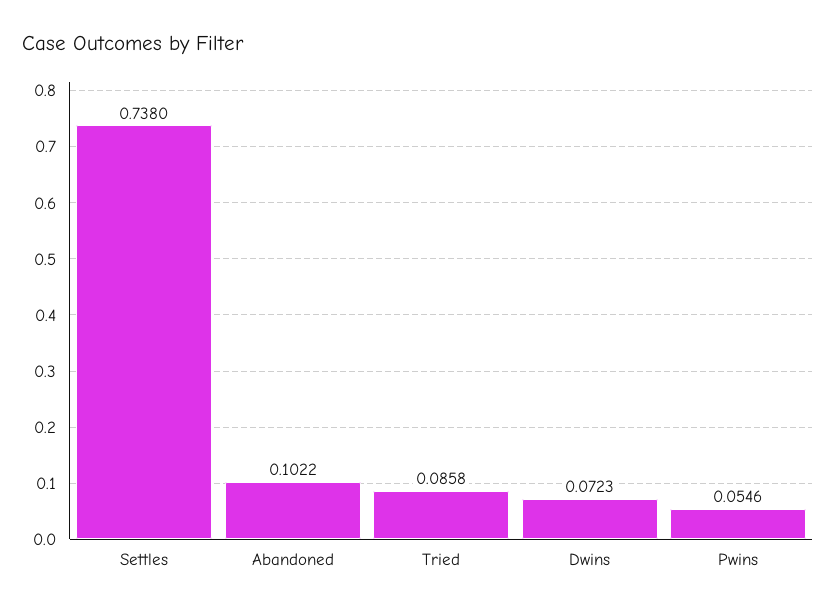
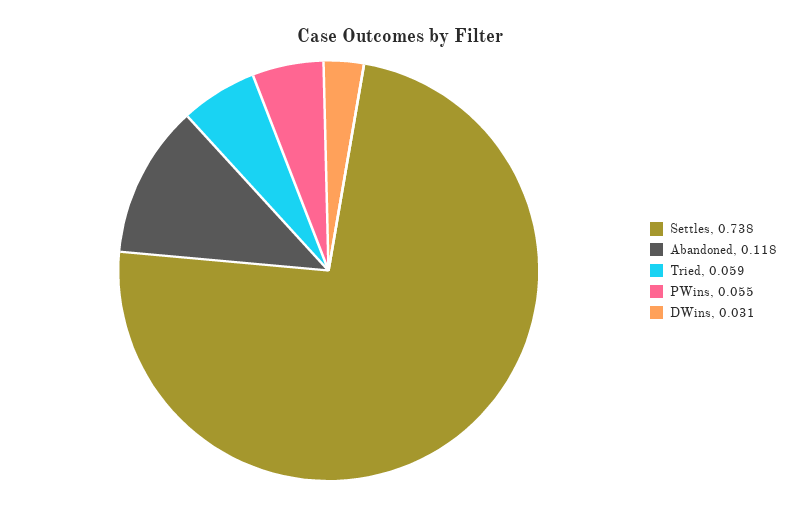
Abandoned: 0.1022 -> 0.118
Tried: 0.0858 -> 0.059
Dwins: 0.0723 -> 0.031

